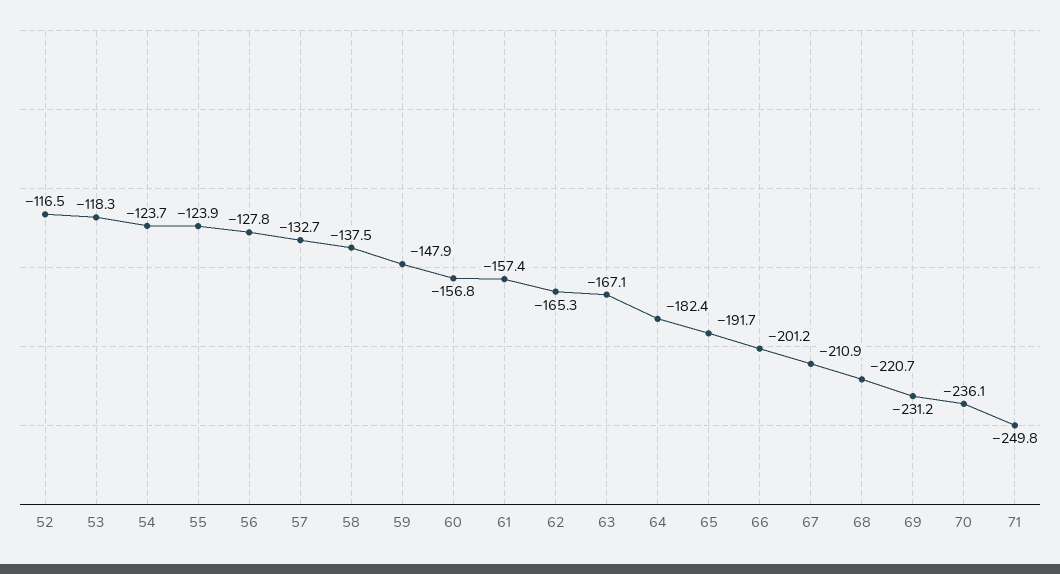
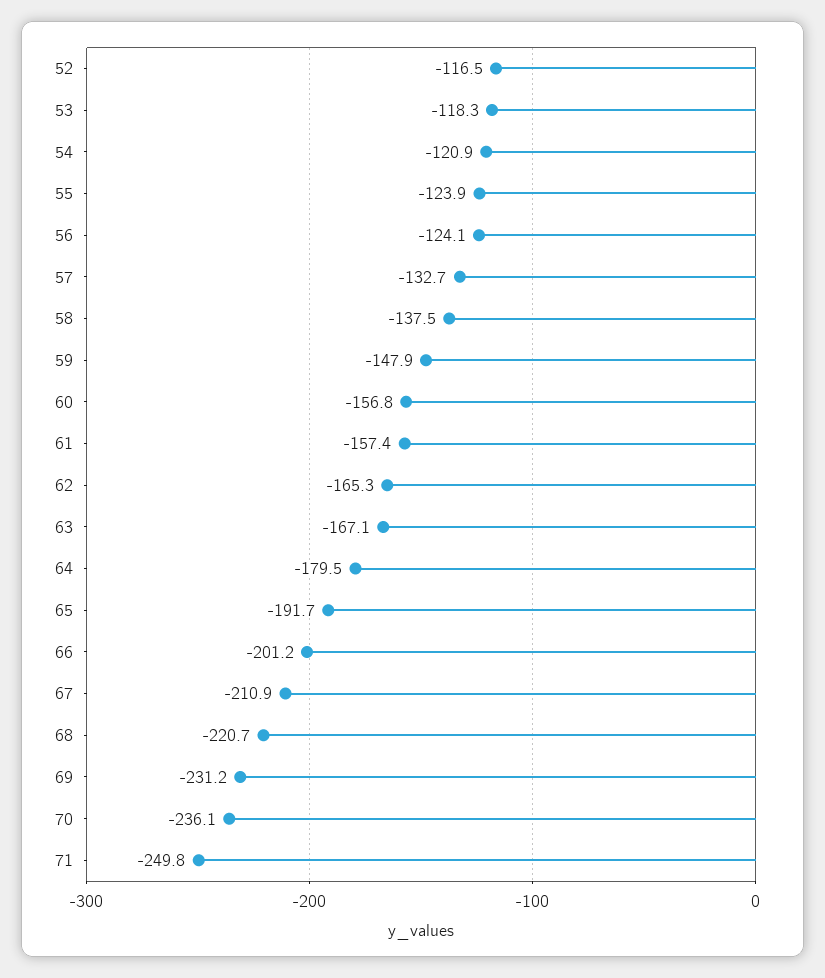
54: -123.7 -> -120.9
56: -127.8 -> -124.1
64: -182.4 -> -179.5

